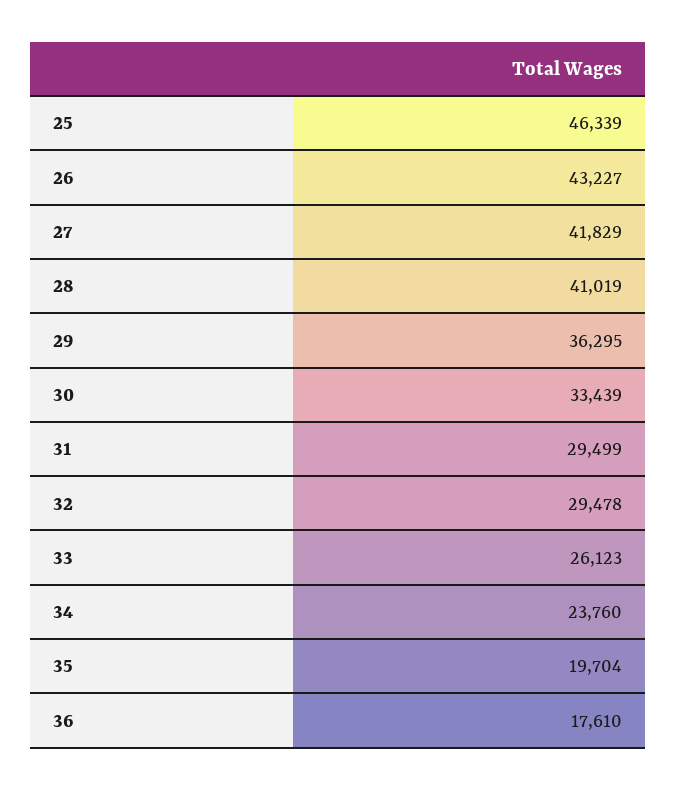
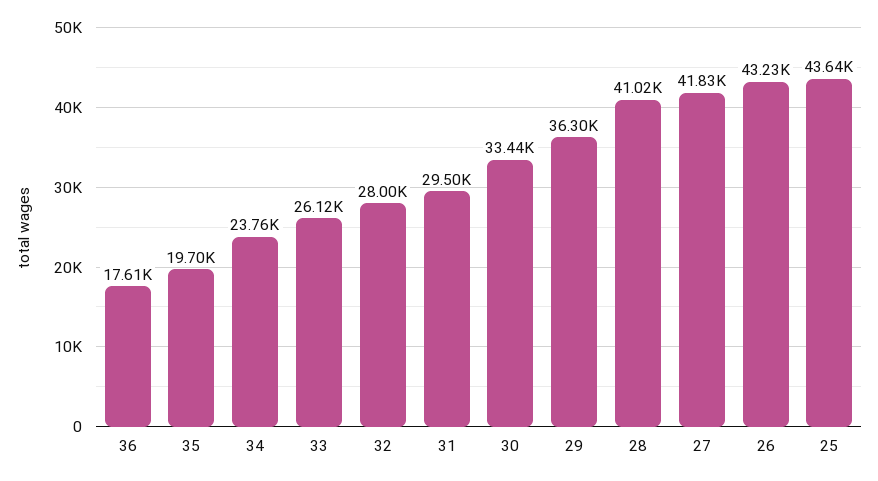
25: 46339 -> 43640
32: 29478 -> 28000

